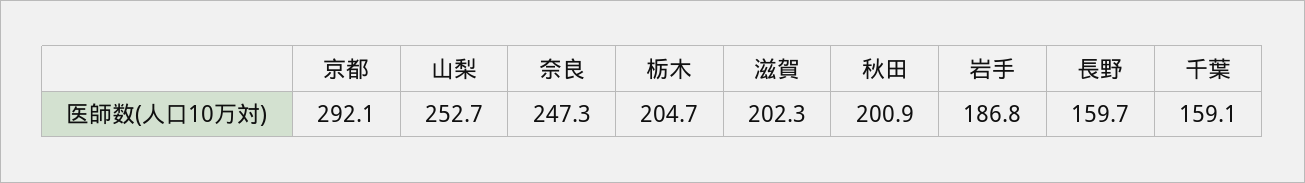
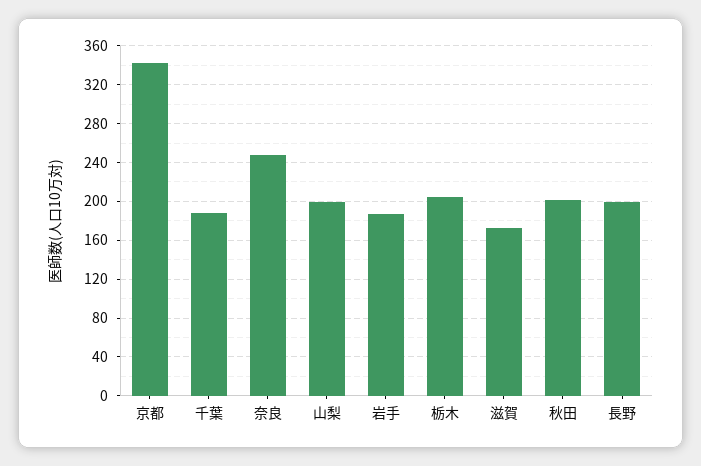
京都: 292.1 -> 340
山梨: 252.7 -> 200
滋賀: 202.3 -> 170
長野: 159.7 -> 200
千葉: 159.1 -> 190

